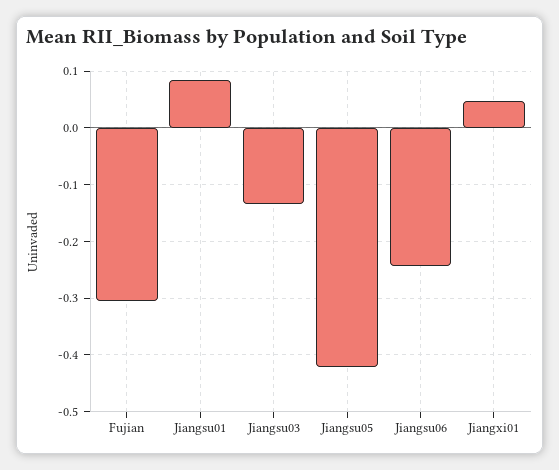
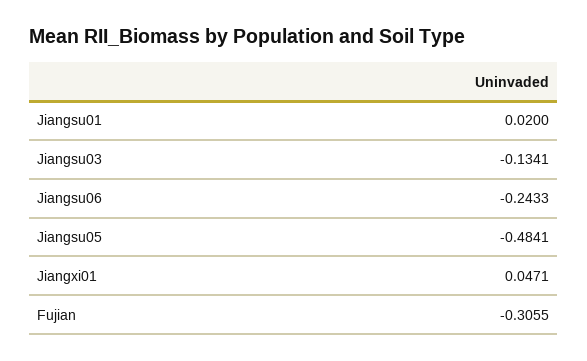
Jiangsu01: 0.08 -> 0.02
Jiangsu05: -0.42 -> -0.4841

